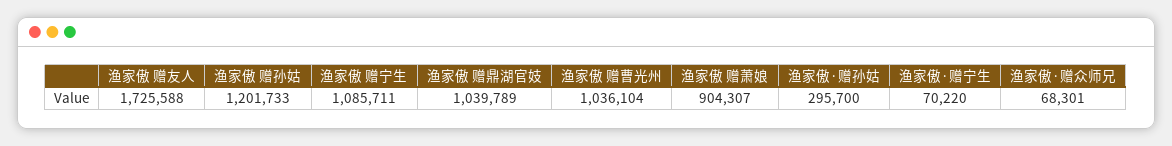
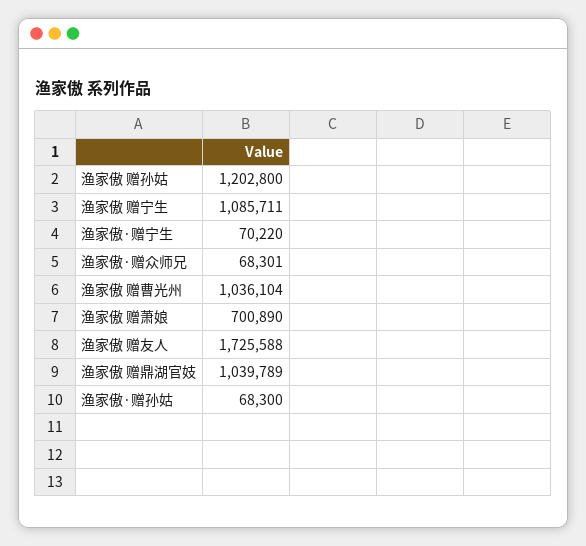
渔家傲 赠孙姑: 1201733 -> 1202800
渔家傲 赠萧娘: 904307 -> 700890
渔家傲·赠孙姑: 295700 -> 68300

